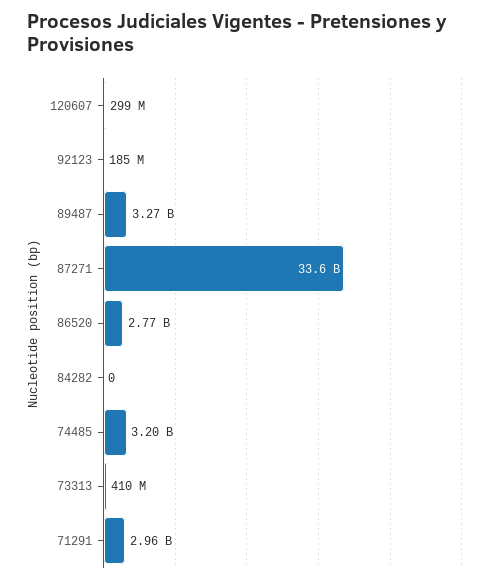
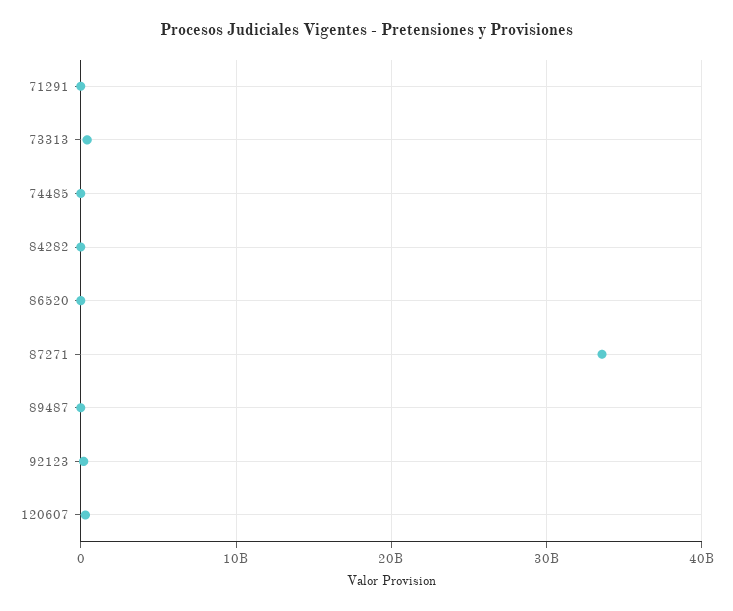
89487: 3270000000 -> 0
86520: 2770000000 -> 0
74485: 3200000000 -> 0
71291: 2960000000 -> 0

